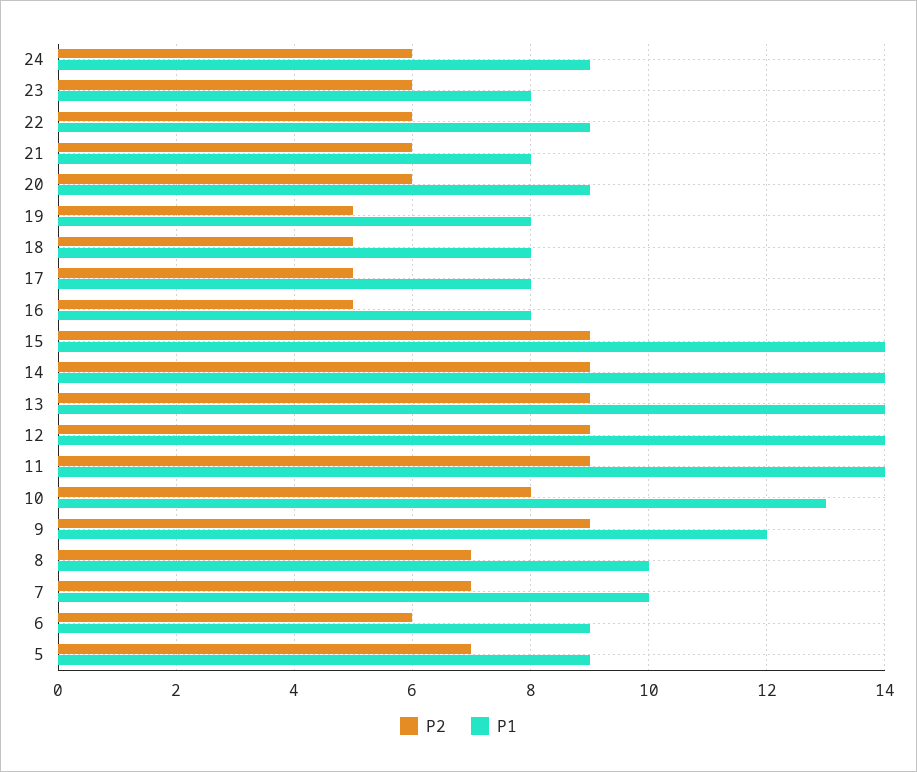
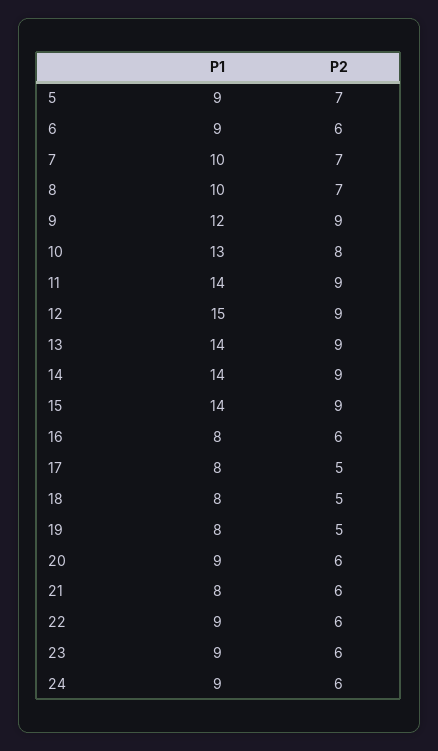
P1, 23: 8 -> 9
P2, 16: 5 -> 6
P1, 12: 14 -> 15

